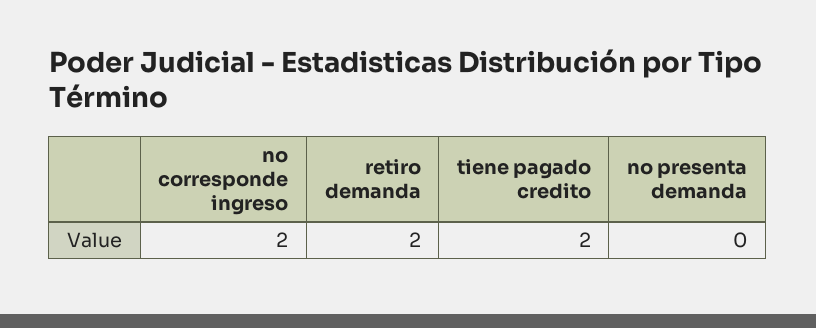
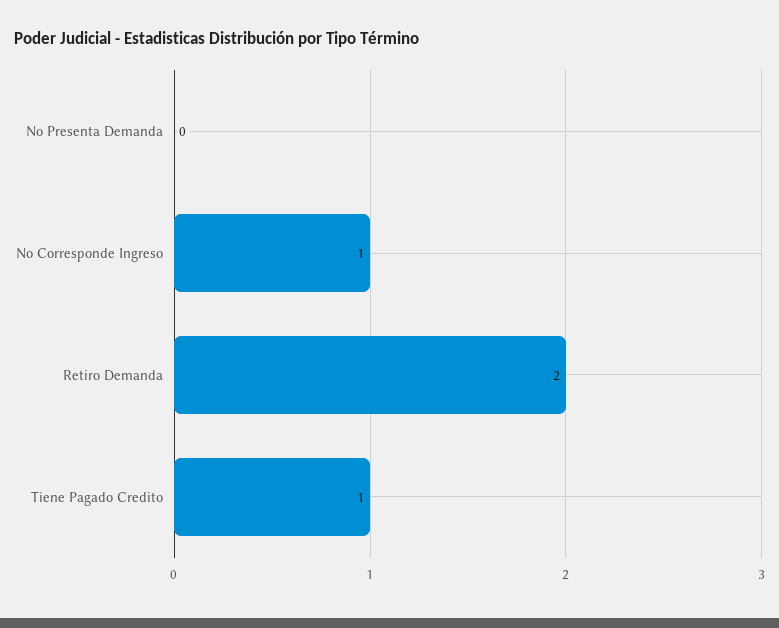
no corresponde ingreso: 2 -> 1
tiene pagado credito: 2 -> 1

